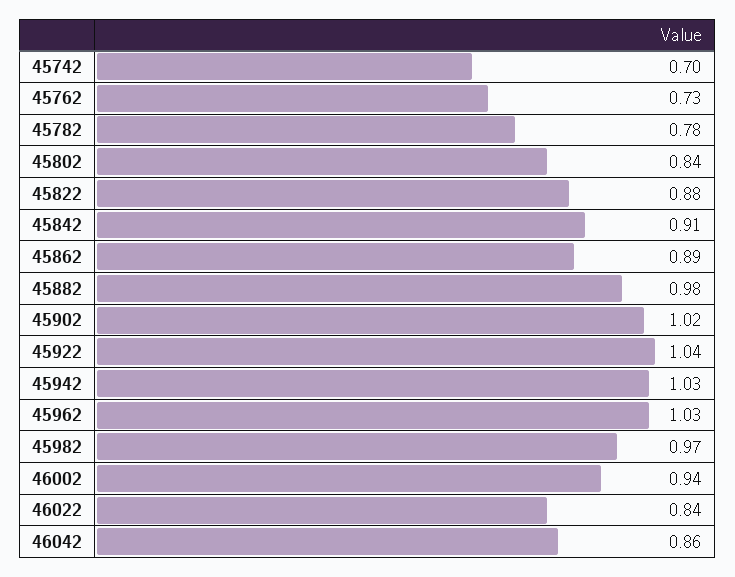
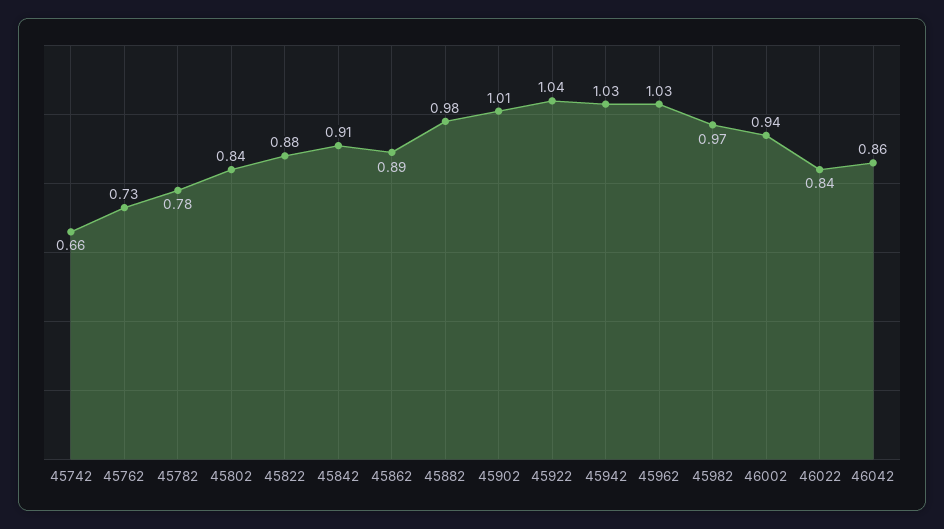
45742: 0.7 -> 0.66
45902: 1.02 -> 1.01

